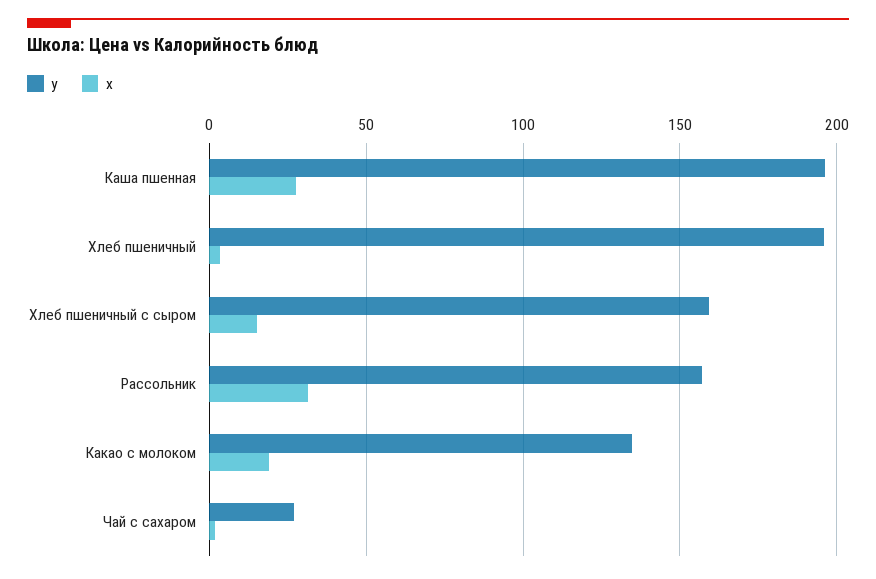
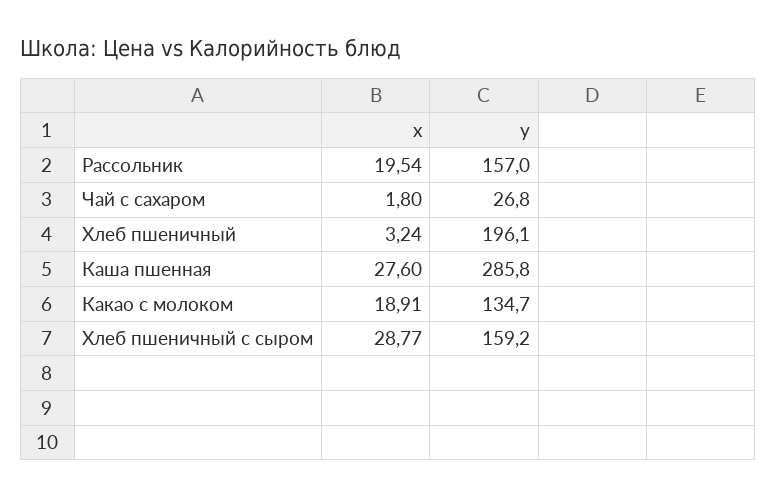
y, Каша пшенная: 195 -> 285.8
x, Хлеб пшеничный с сыром: 15 -> 28.77
x, Рассольник: 30 -> 19.54

